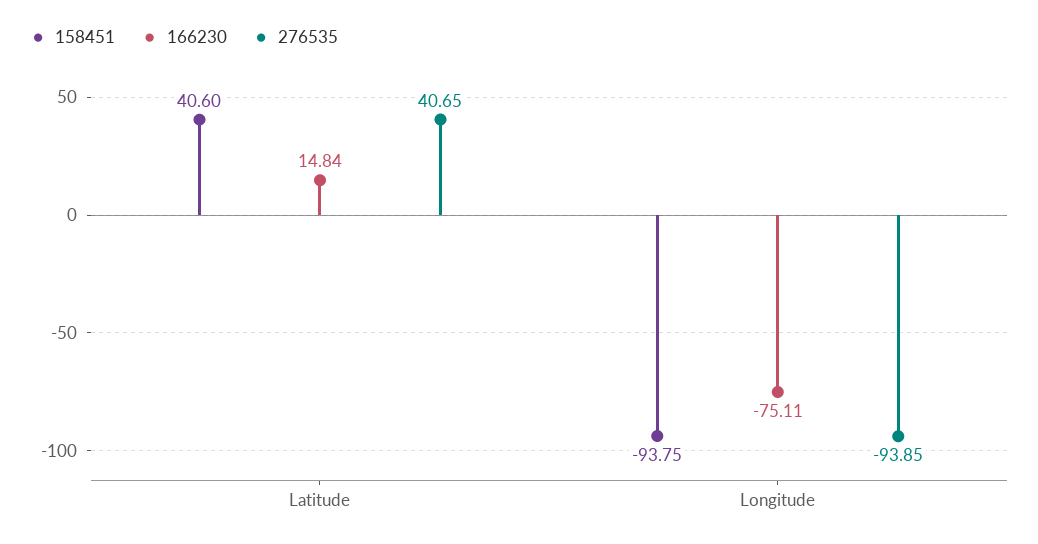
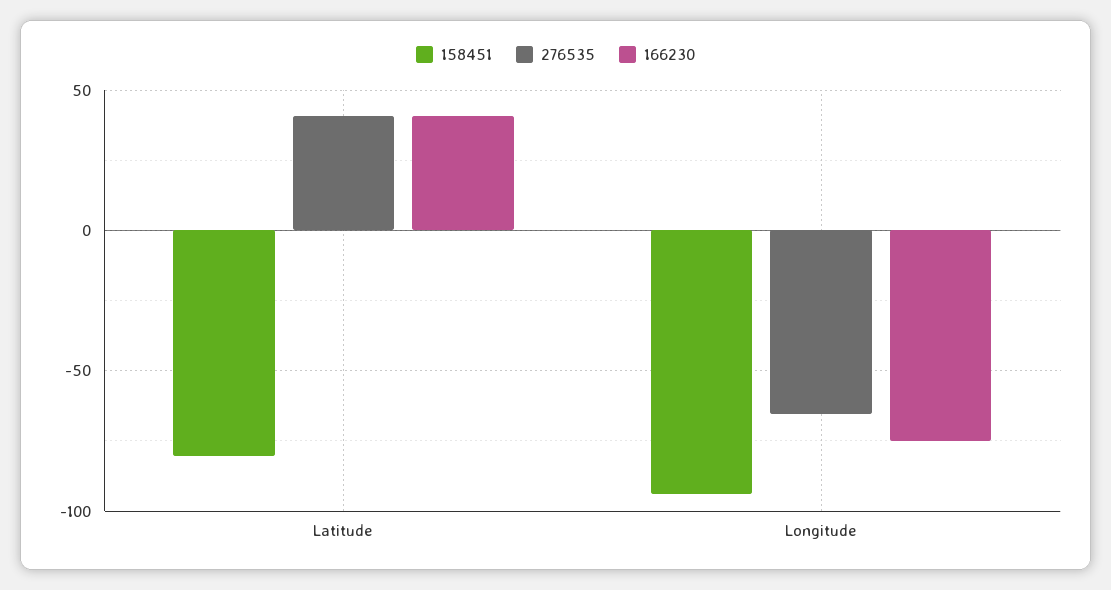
158451, Latitude: 40.6 -> -80
166230, Latitude: 14.84 -> 40
276535, Longitude: -93.85 -> -65

